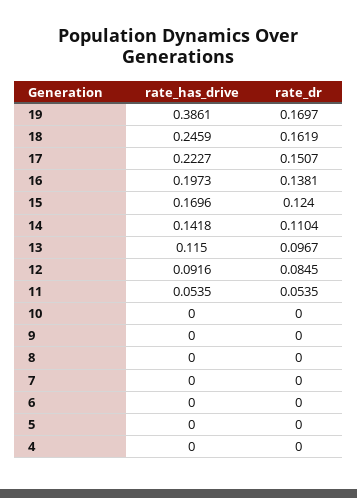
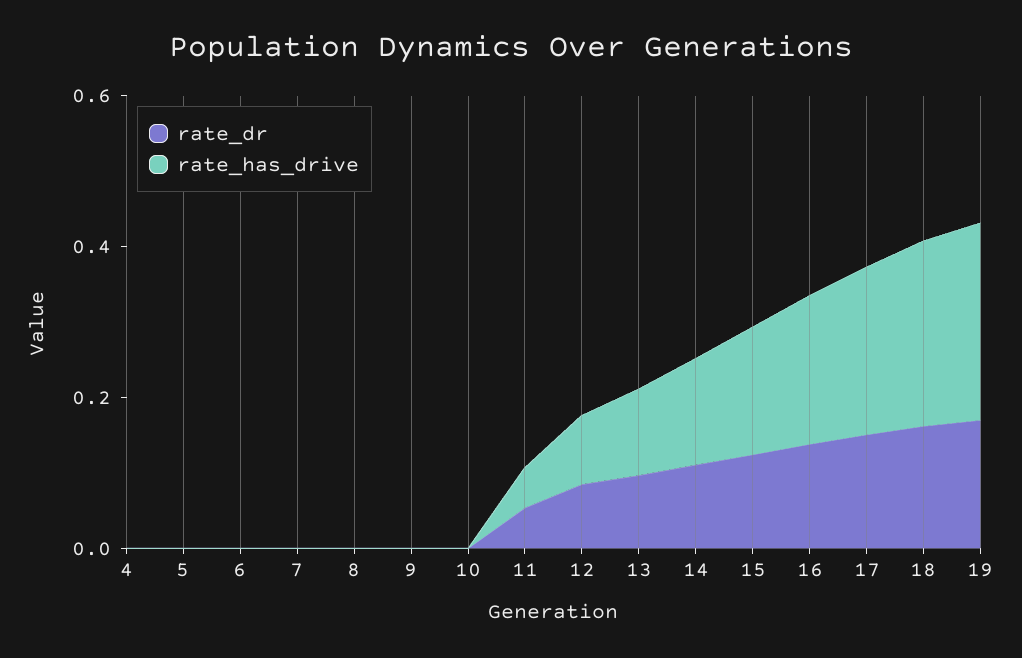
rate_has_drive, 19: 0.3861 -> 0.25

